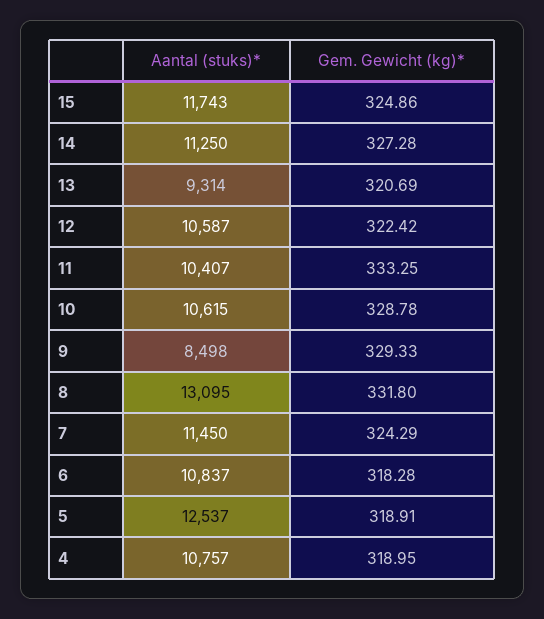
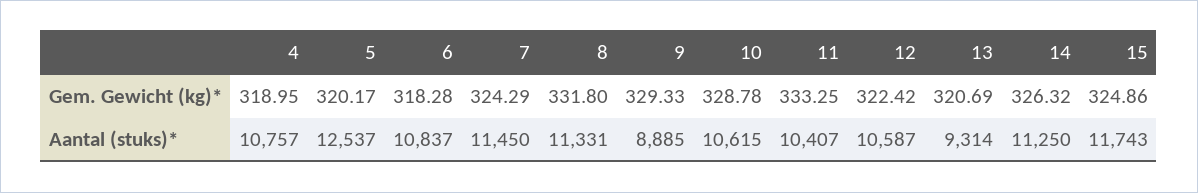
Gem. Gewicht (kg)*, 14: 327.28 -> 326.32
Aantal (stuks)*, 9: 8498 -> 8885
Aantal (stuks)*, 8: 13095 -> 11331
Gem. Gewicht (kg)*, 5: 318.91 -> 320.17

